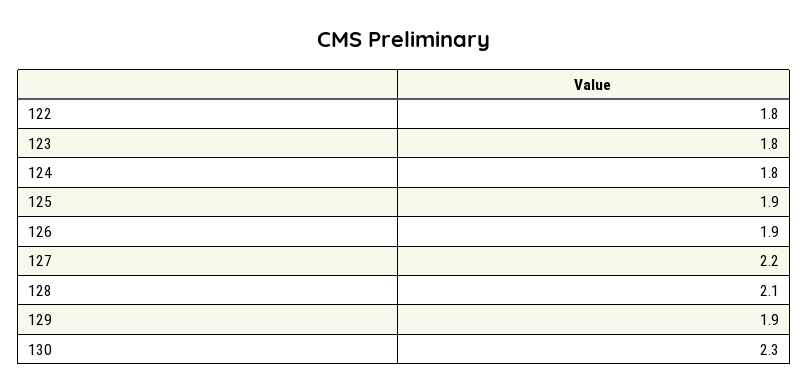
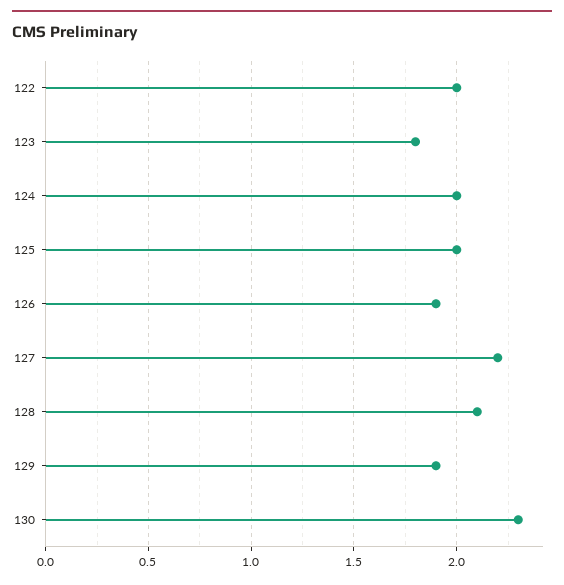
122: 1.8 -> 2
124: 1.8 -> 2
125: 1.9 -> 2

